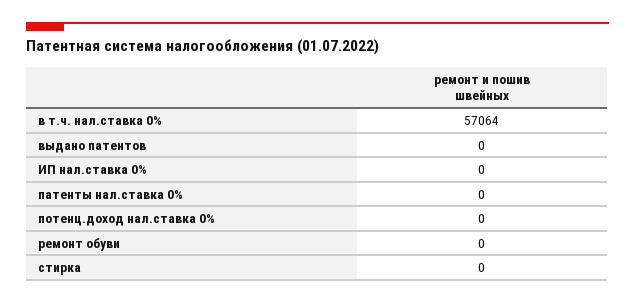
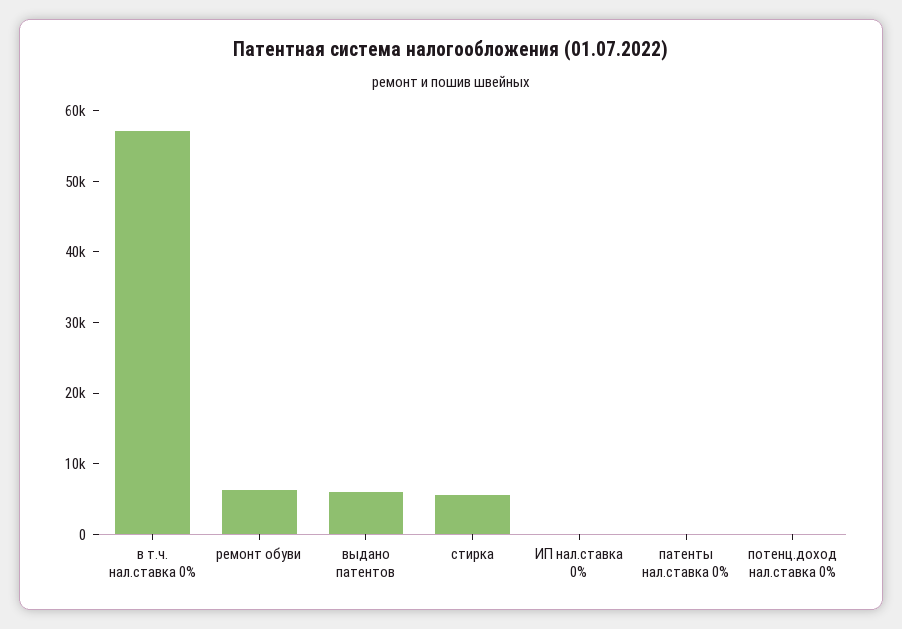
выдано патентов: 0 -> 6000
ремонт обуви: 0 -> 6000
стирка: 0 -> 6000

